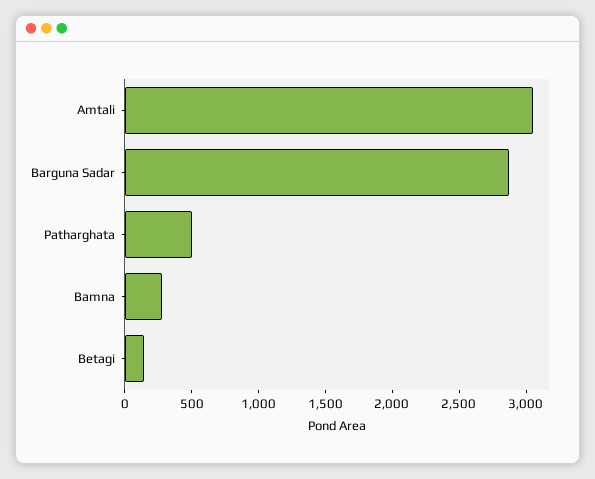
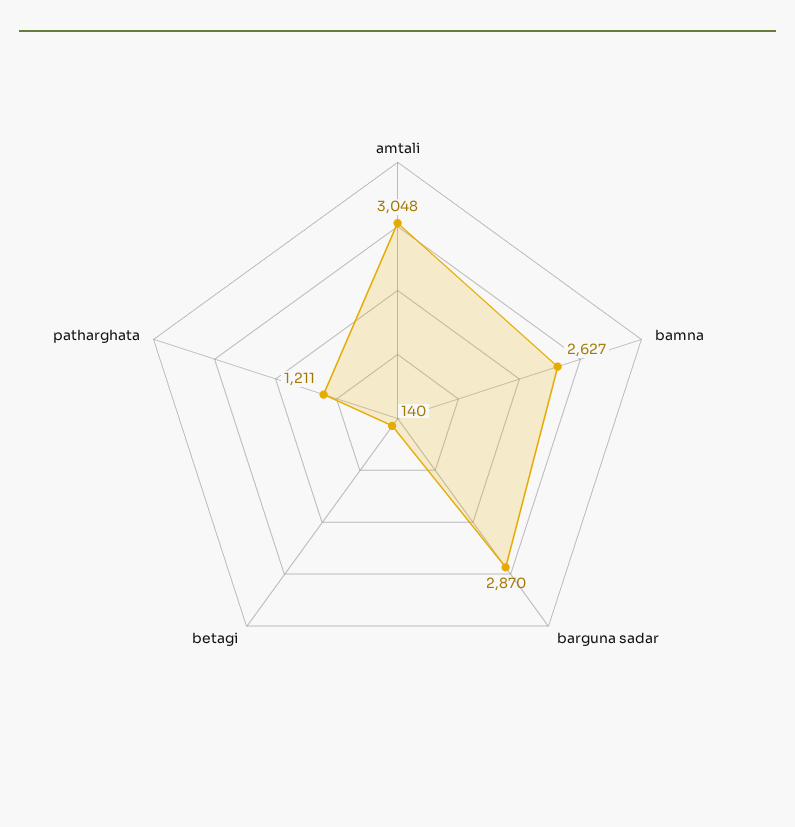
Patharghata: 500 -> 1211
Bamna: 300 -> 2627

